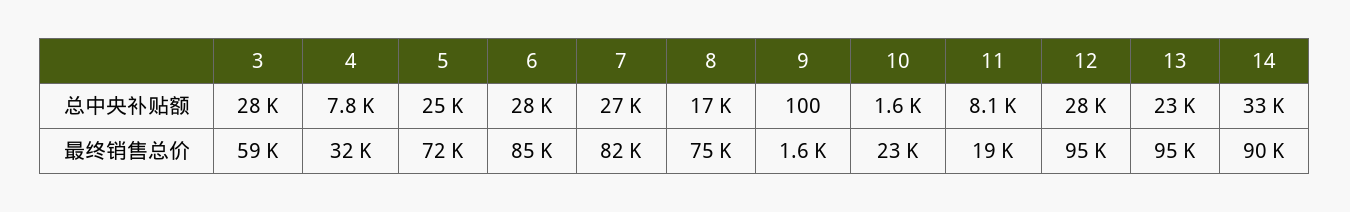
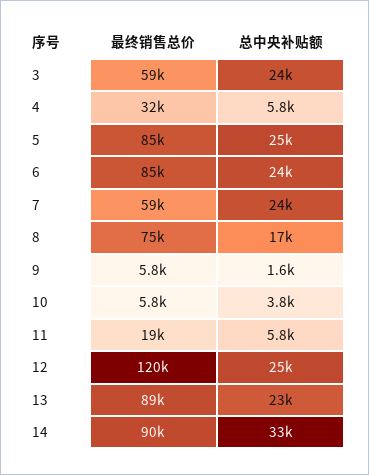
3, 总中央补贴额: 28000 -> 24000
4, 总中央补贴额: 7800 -> 5800
6, 总中央补贴额: 28000 -> 24000
7, 总中央补贴额: 27000 -> 24000
9, 总中央补贴额: 100 -> 1600
10, 总中央补贴额: 1600 -> 3800
11, 总中央补贴额: 8100 -> 5800
12, 总中央补贴额: 28000 -> 25000
5, 最终销售总价: 72000 -> 85000
7, 最终销售总价: 82000 -> 59000
9, 最终销售总价: 1600 -> 5800
10, 最终销售总价: 23000 -> 5800
12, 最终销售总价: 95000 -> 120000
13, 最终销售总价: 95000 -> 89000

